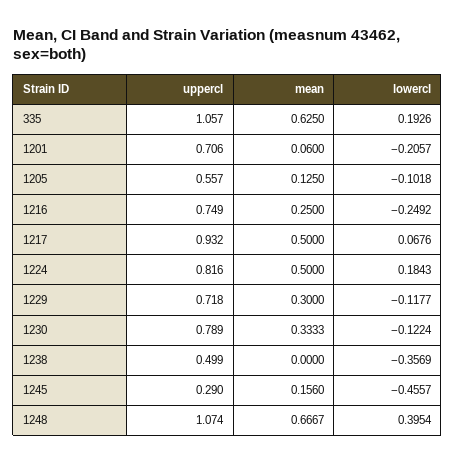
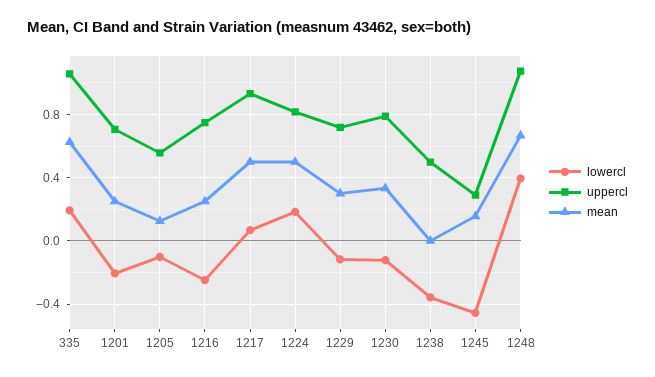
mean, 1201: 0.06 -> 0.25

